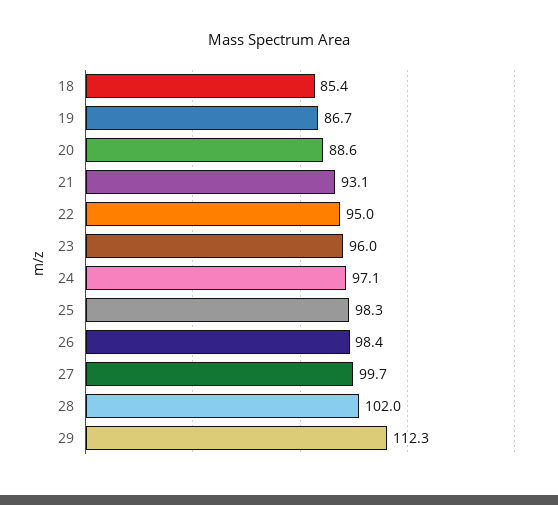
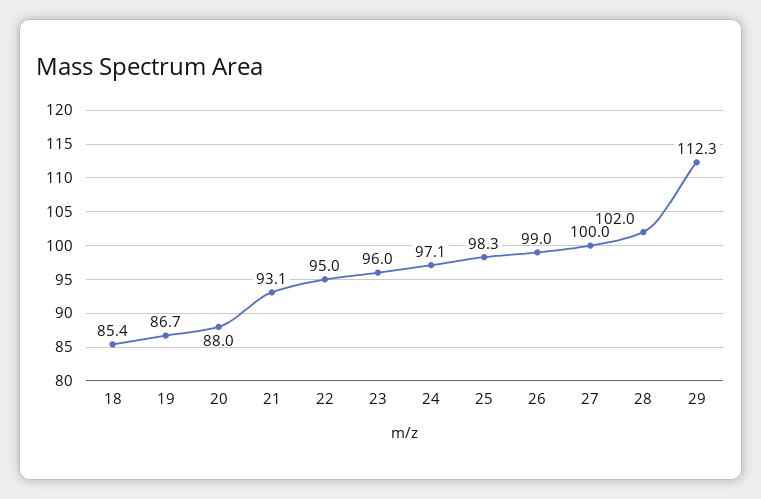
20: 88.6 -> 88
26: 98.4 -> 99
27: 99.7 -> 100

